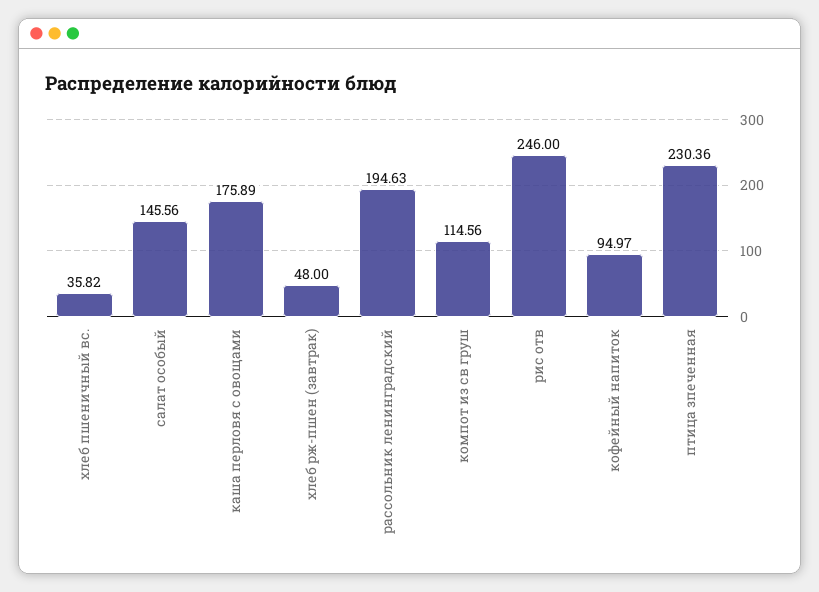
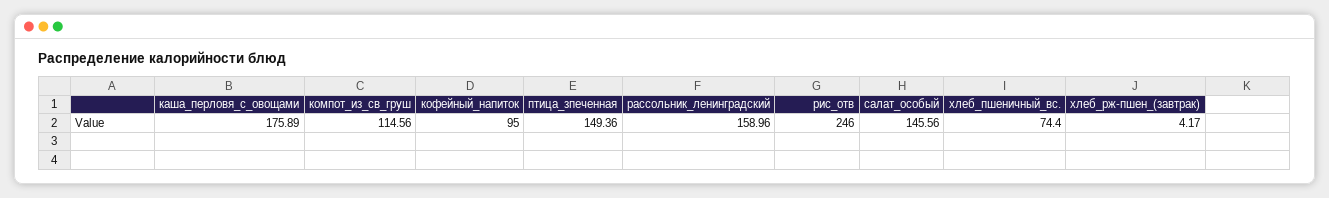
хлеб пшеничный вс.: 35.82 -> 74.4
хлеб рж-пшен (завтрак): 48 -> 4.17
рассольник ленинградский: 194.63 -> 158.96
кофейный напиток: 94.97 -> 95
птица зпеченная: 230.36 -> 149.36

